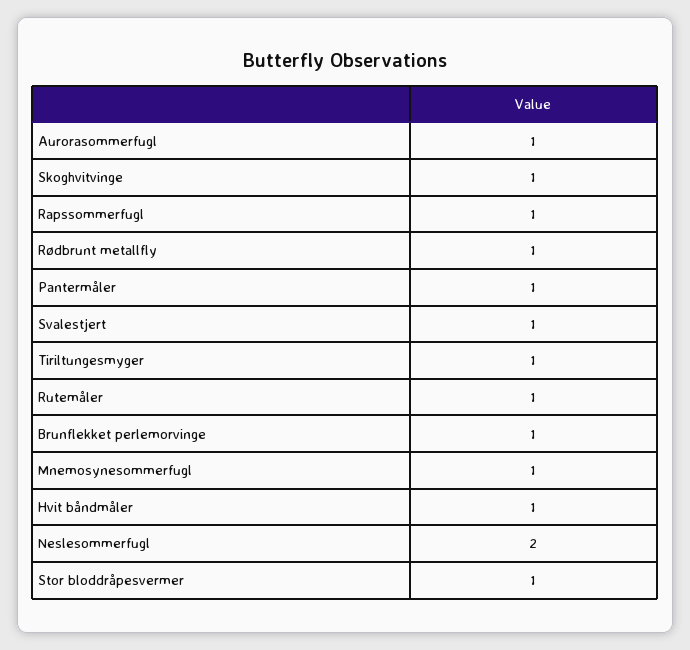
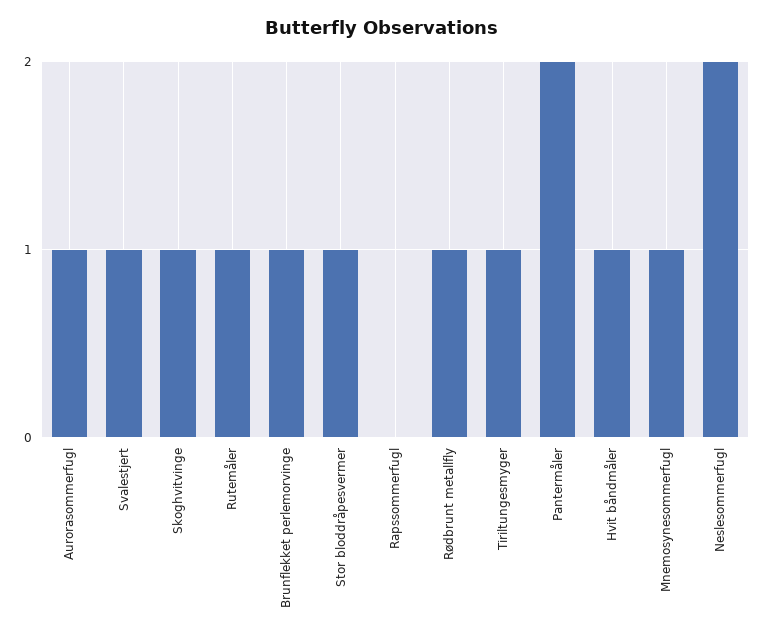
Rapssommerfugl: 1 -> 0
Pantermåler: 1 -> 2

